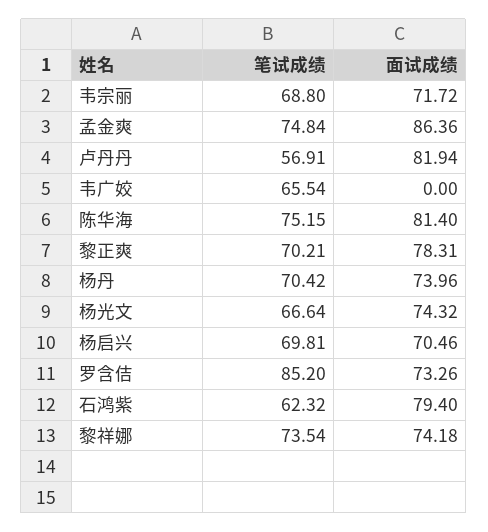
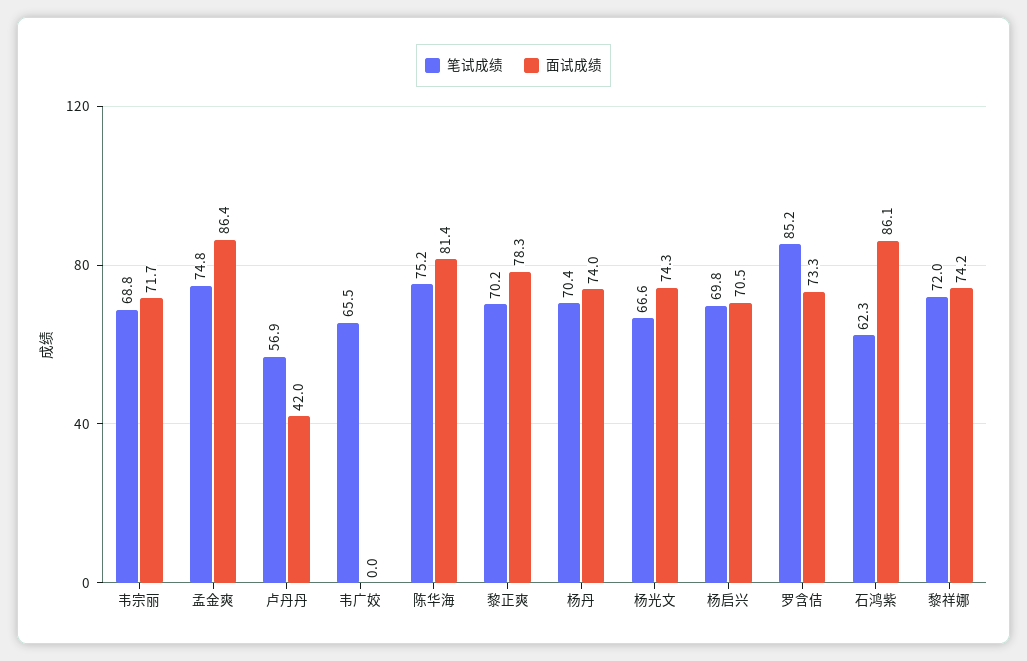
面试成绩, 卢丹丹: 81.94 -> 42
面试成绩, 石鸿紫: 79.4 -> 86.1
笔试成绩, 黎祥娜: 73.54 -> 72

